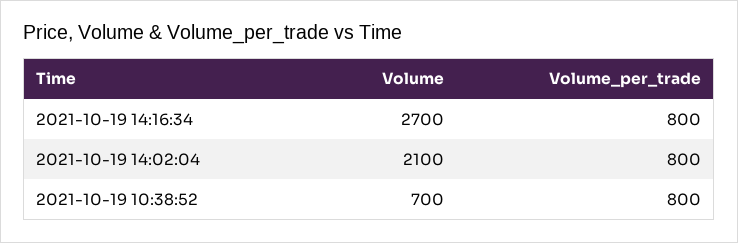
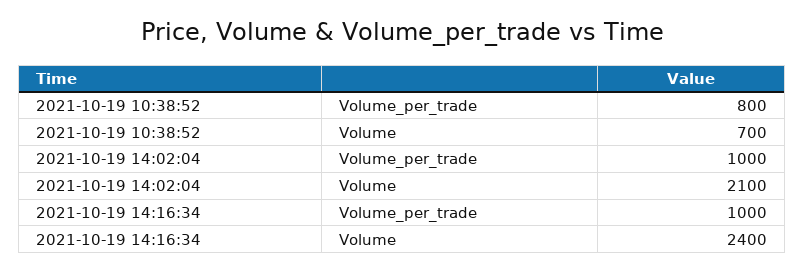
Volume, 2021-10-19 14:16:34: 2700 -> 2400
Volume_per_trade, 2021-10-19 14:16:34: 800 -> 1000
Volume_per_trade, 2021-10-19 14:02:04: 800 -> 1000

